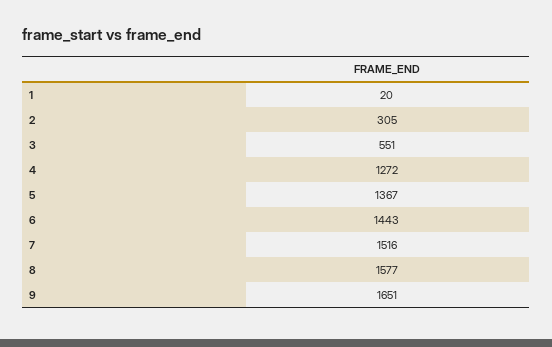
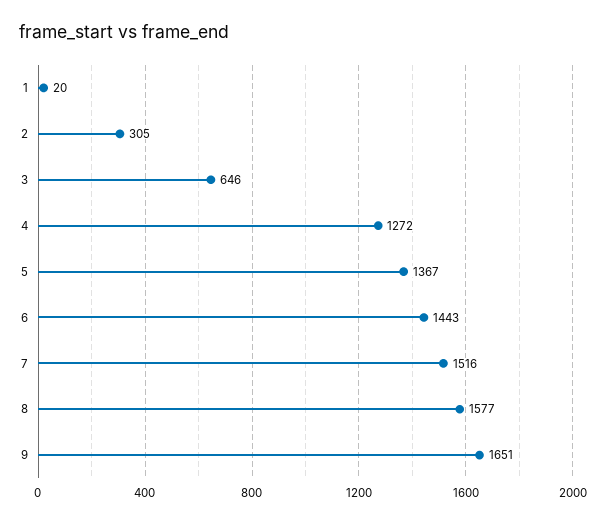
3: 551 -> 646

